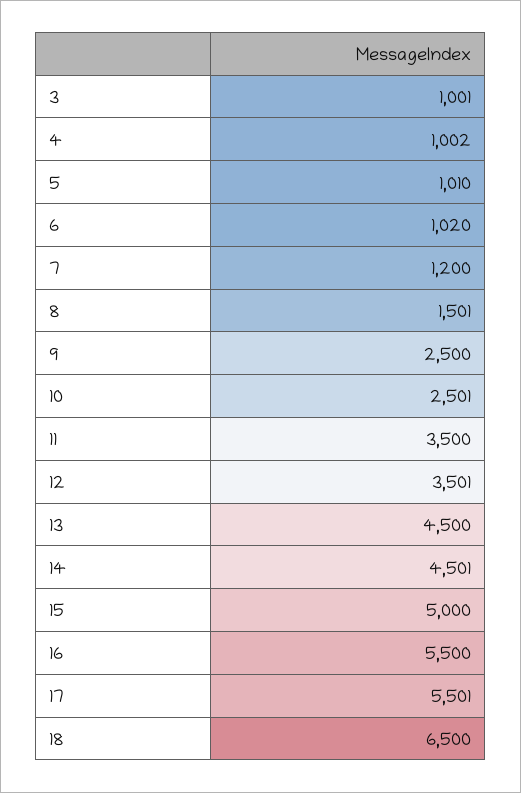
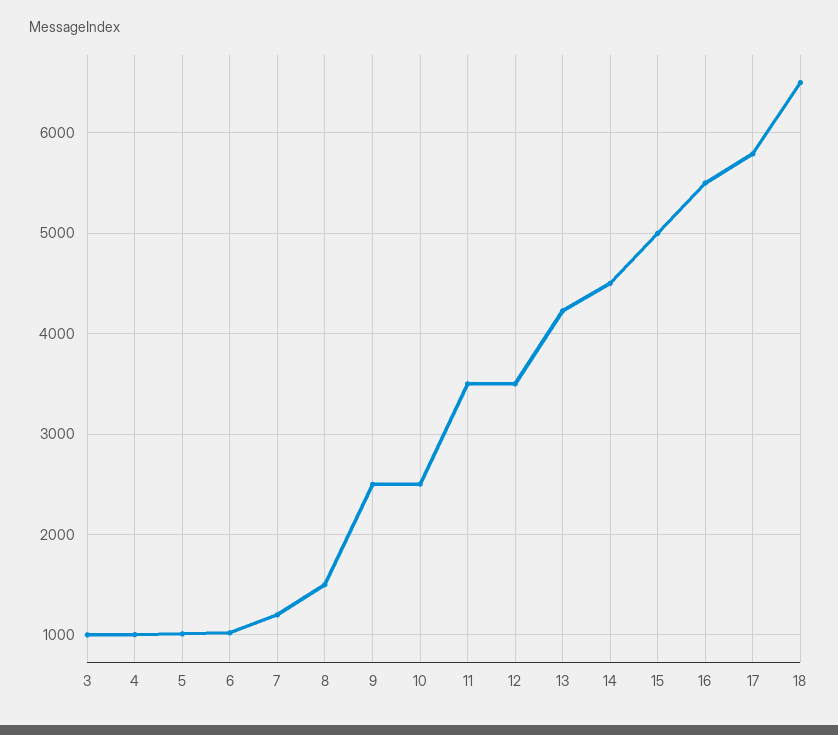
13: 4500 -> 4200
17: 5501 -> 5800

